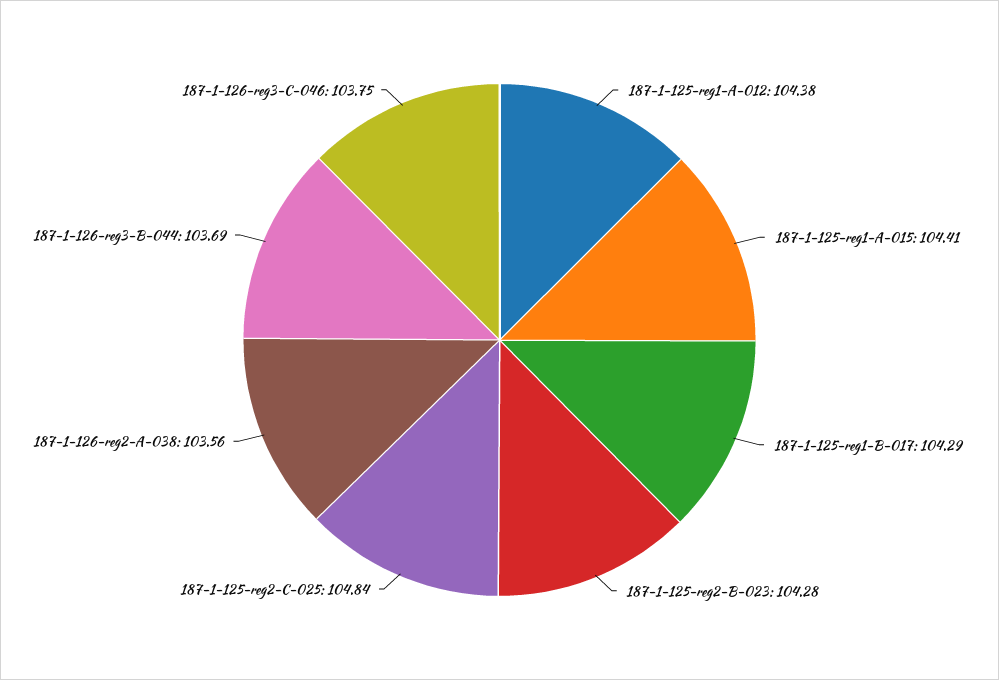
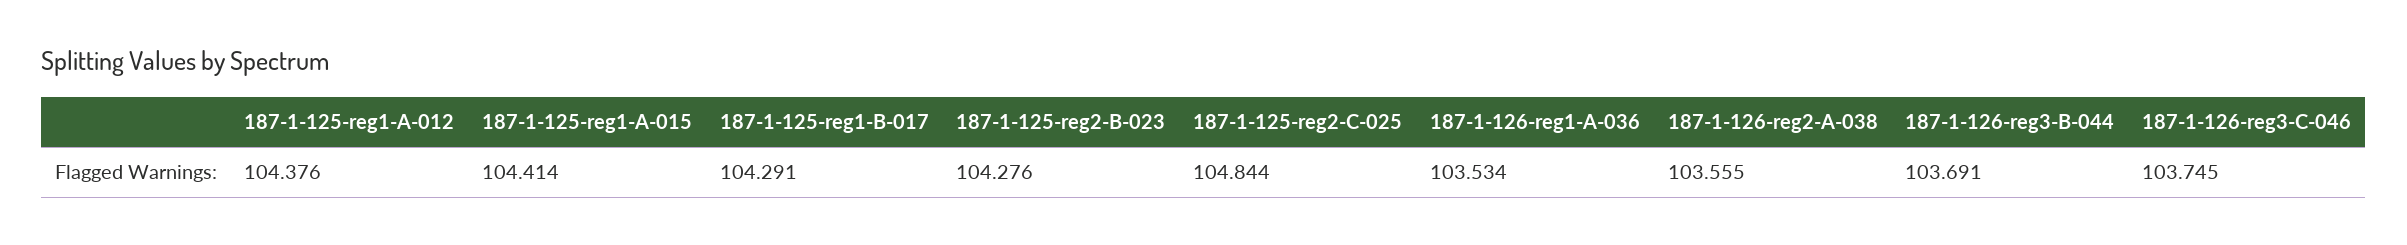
187-1-126-reg1-A-036: none -> 103.534

